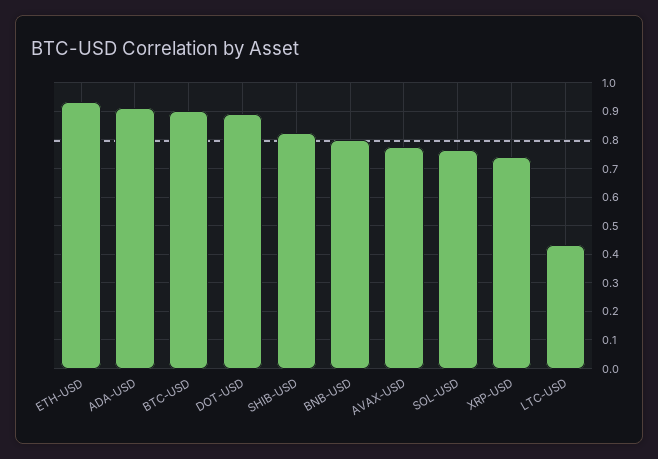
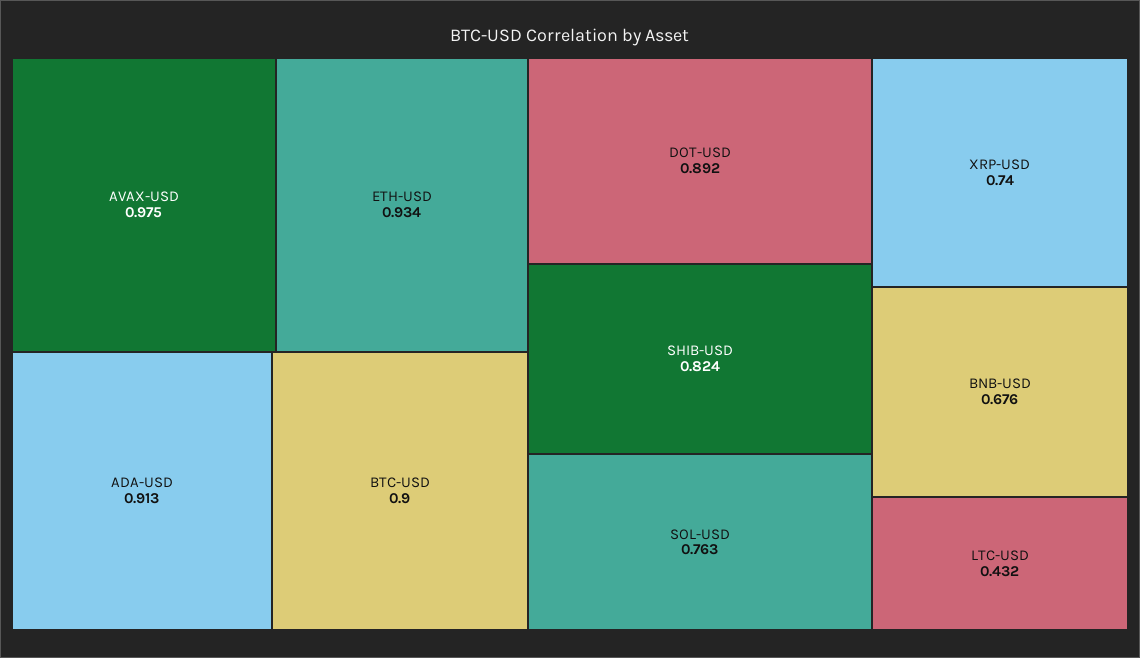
BNB-USD: 0.8 -> 0.676
AVAX-USD: 0.775 -> 0.975

